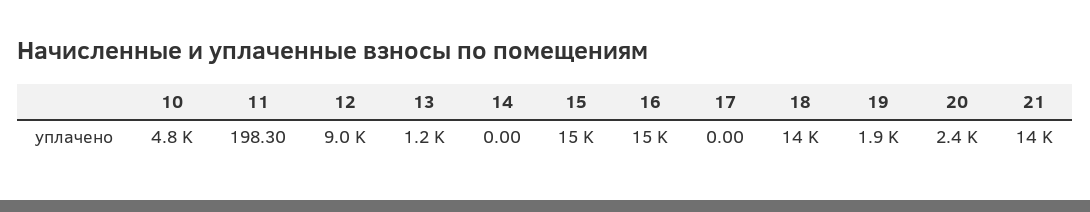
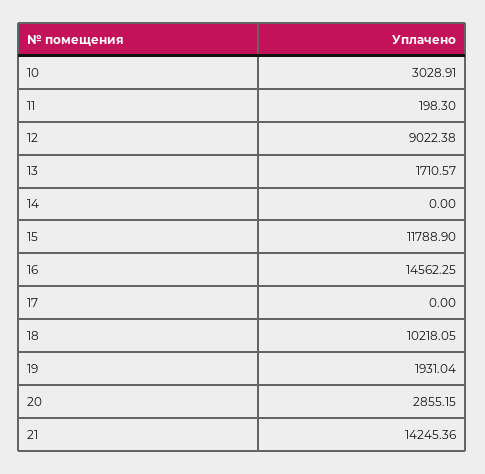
10: 4800 -> 3028.91
13: 1200 -> 1710.57
15: 15000 -> 11788.9
18: 14000 -> 10218.05
20: 2400 -> 2855.15

